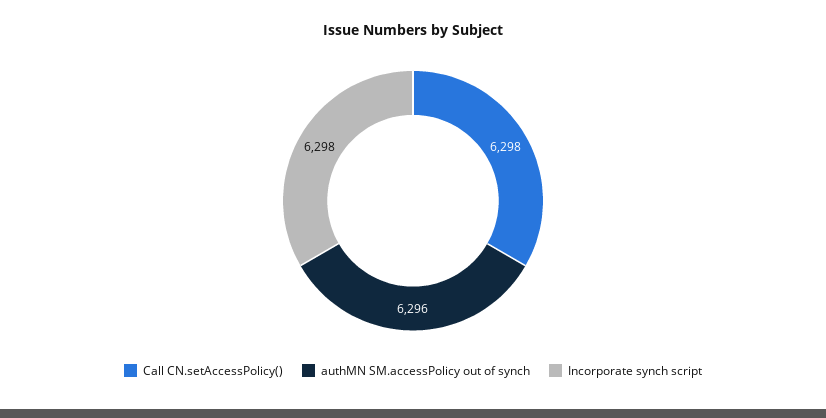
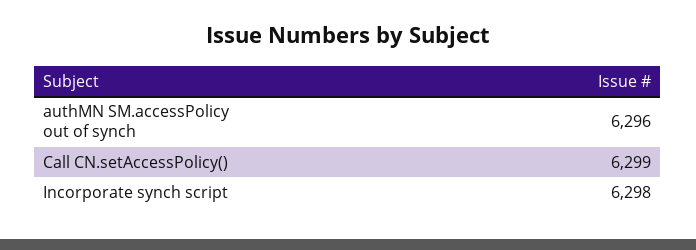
Call CN.setAccessPolicy(): 6298 -> 6299

